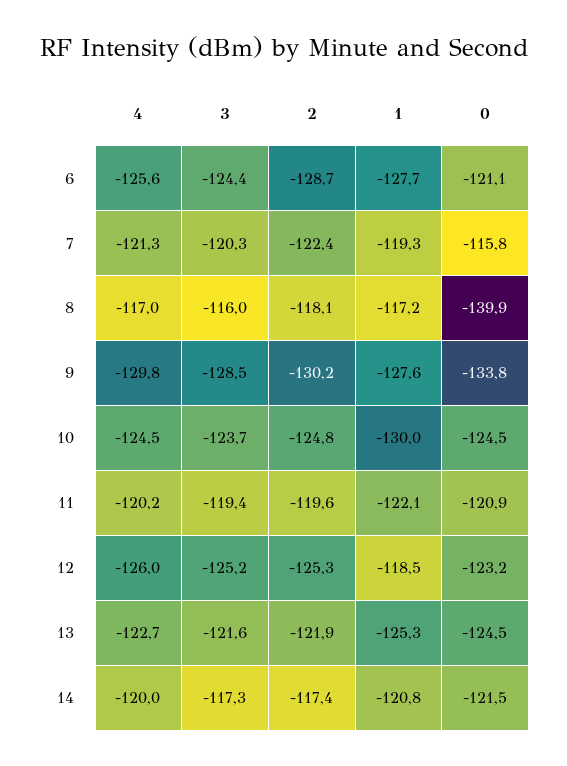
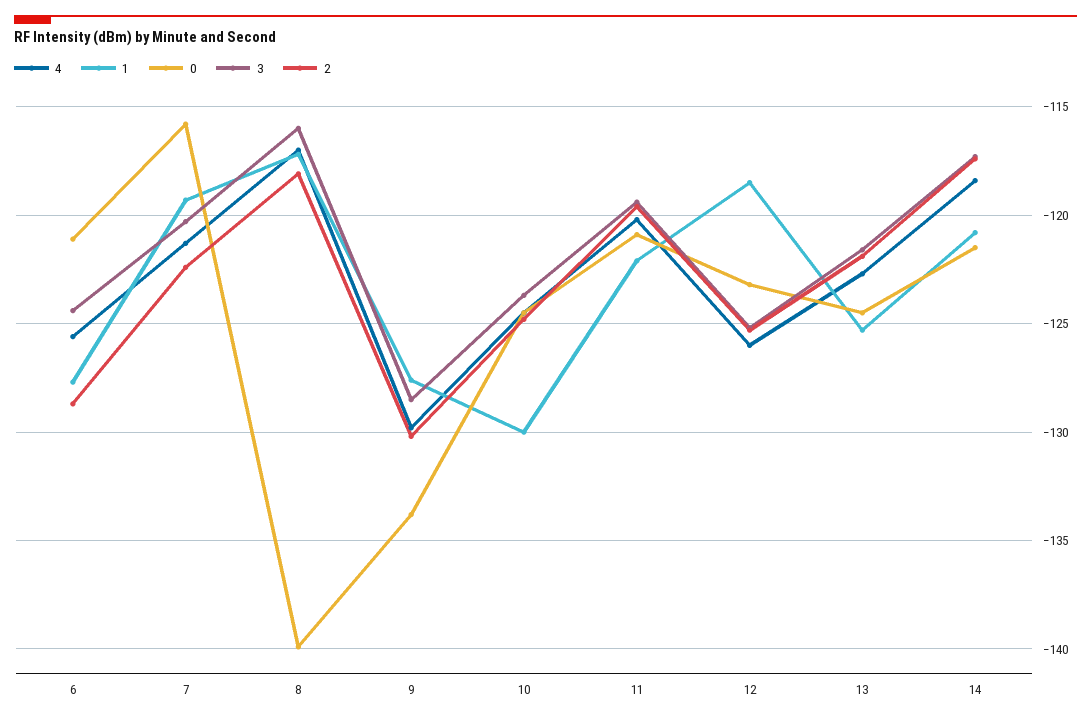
4, 14: -120 -> -118.5

